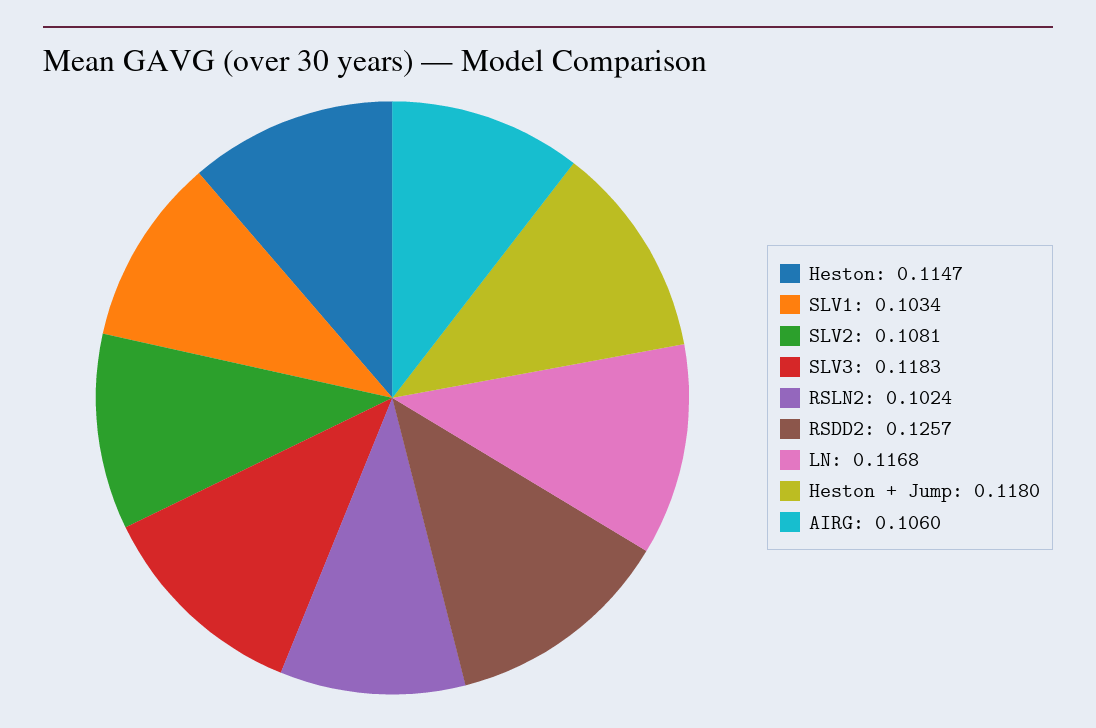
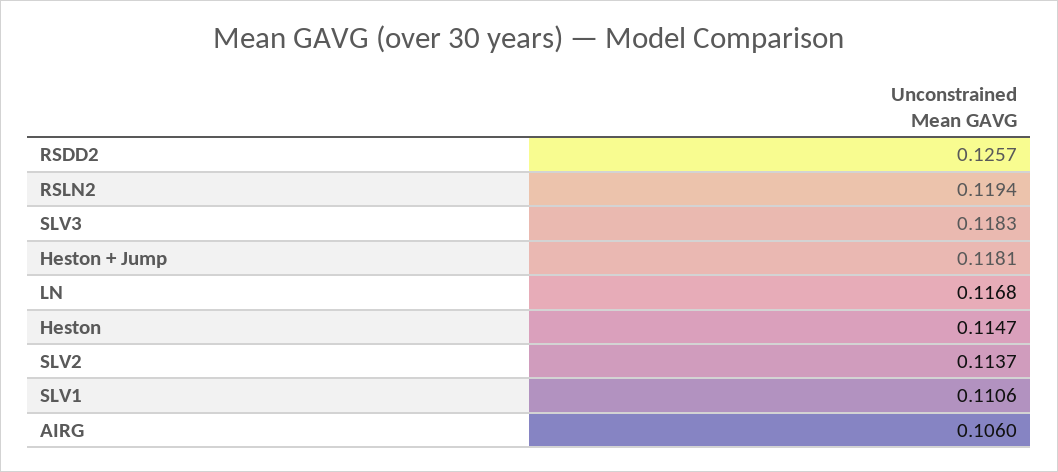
SLV1: 0.1034 -> 0.1106
SLV2: 0.1081 -> 0.1137
RSLN2: 0.1024 -> 0.1194
Heston + Jump: 0.118 -> 0.1181

